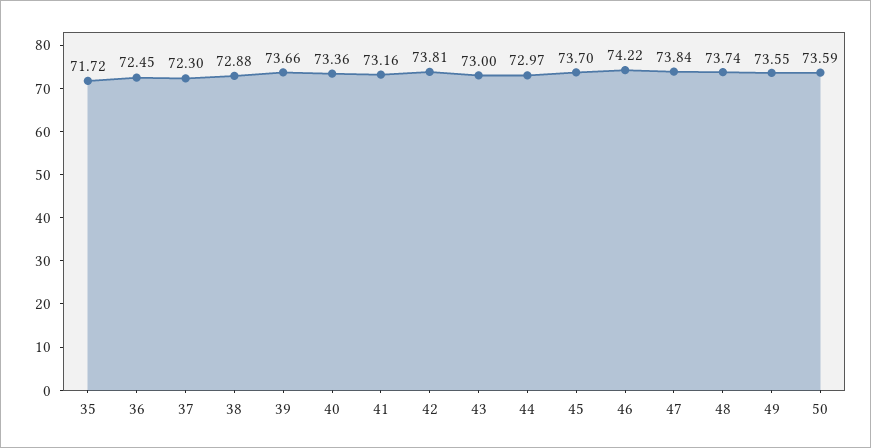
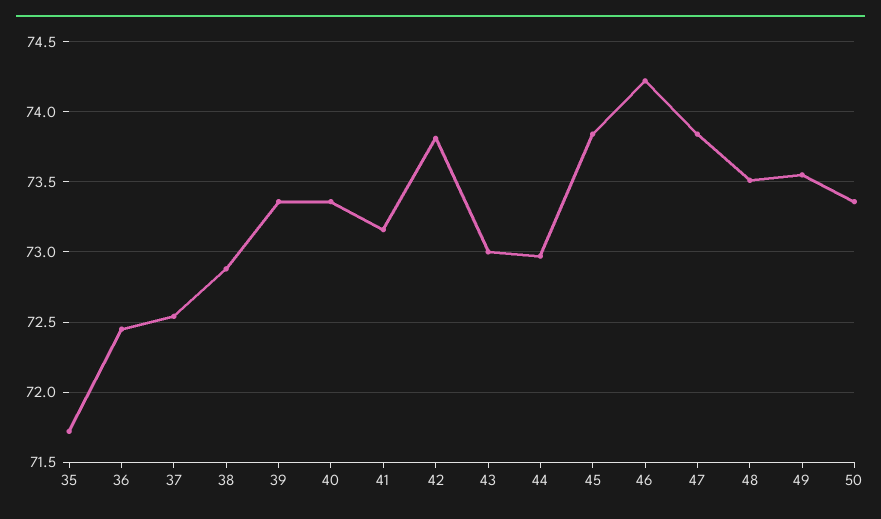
37: 72.3 -> 72.55
39: 73.66 -> 73.35
45: 73.7 -> 73.85
48: 73.74 -> 73.5
50: 73.59 -> 73.35

